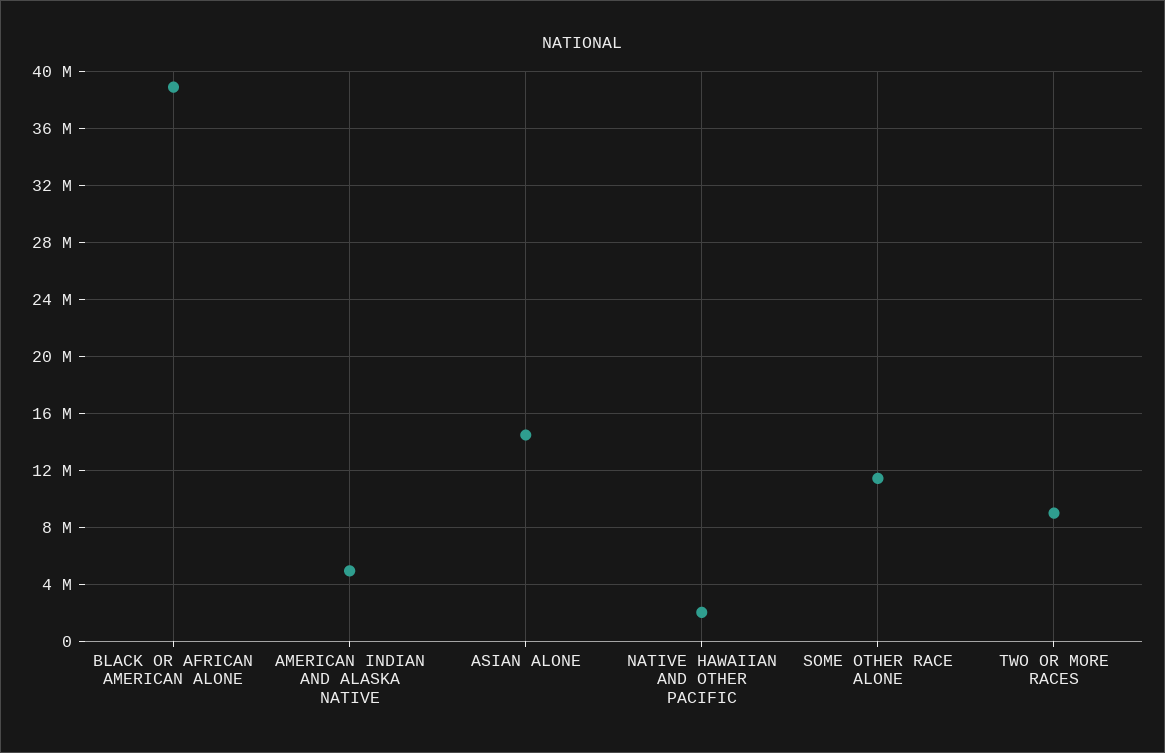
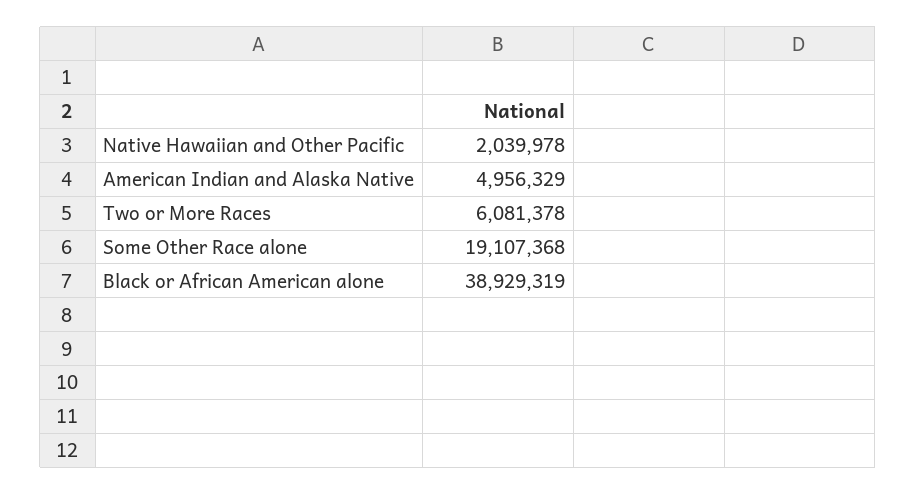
ASIAN ALONE: 14500000 -> none
SOME OTHER RACE ALONE: 11500000 -> 19107368
TWO OR MORE RACES: 9000000 -> 6081378

